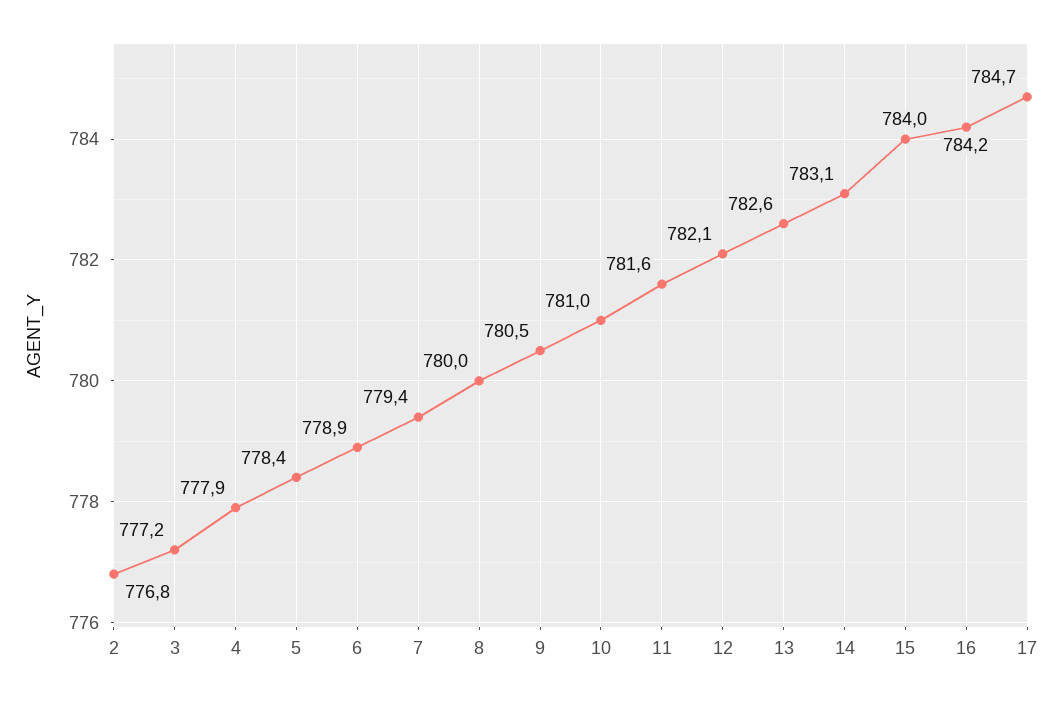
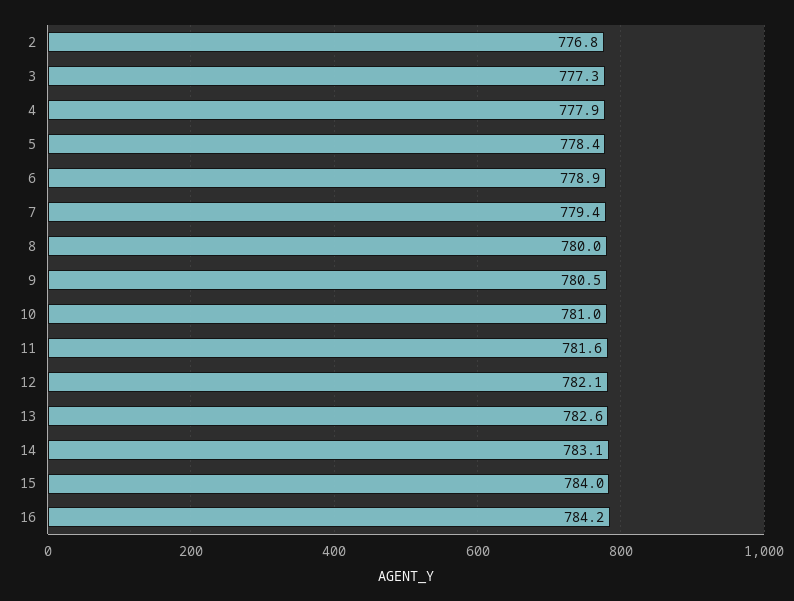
3: 777.2 -> 777.3
17: 784.7 -> none

